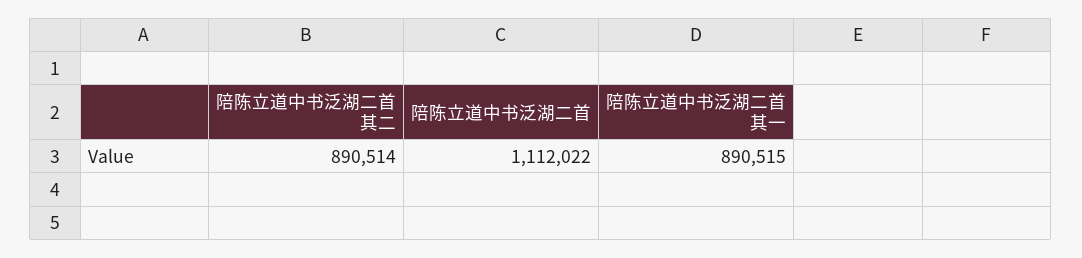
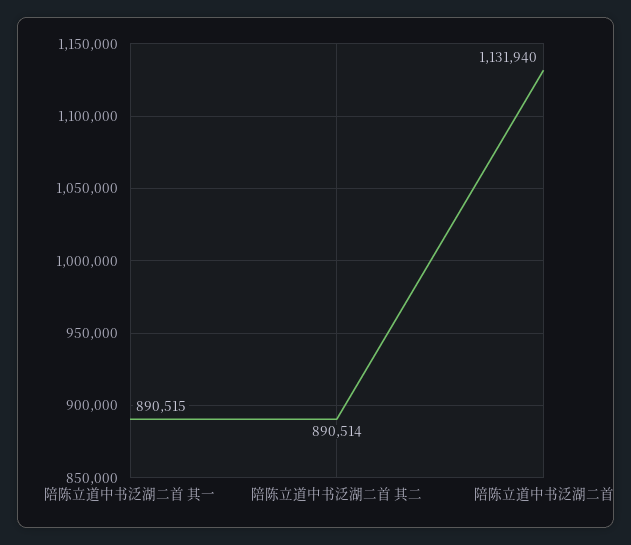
陪陈立道中书泛湖二首: 1112022 -> 1131940

